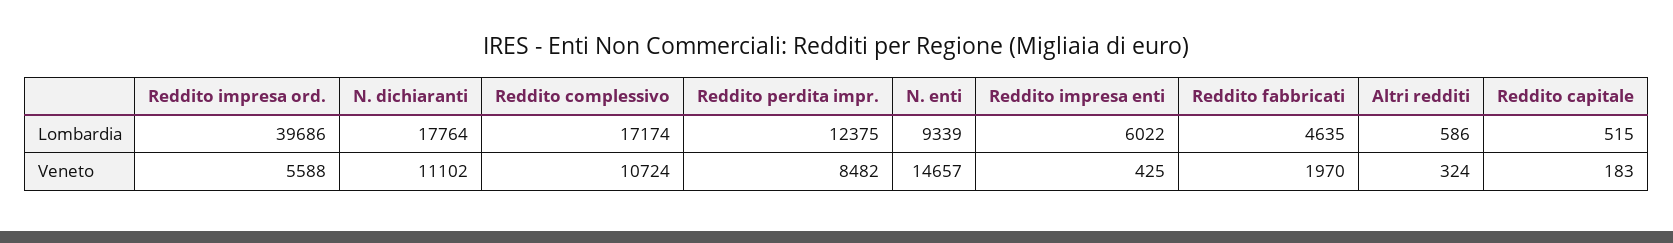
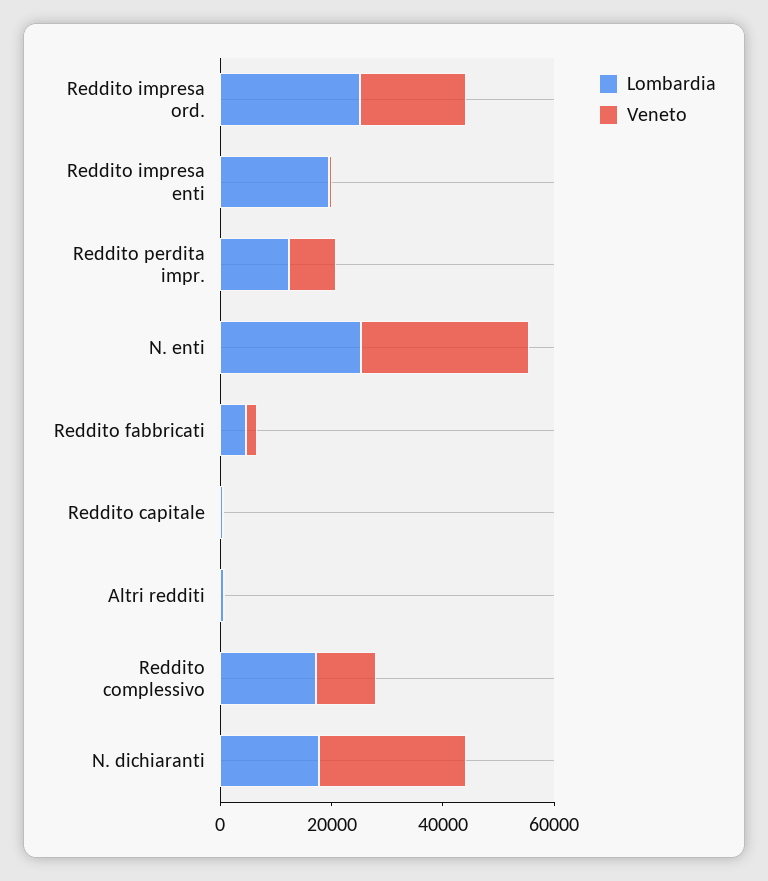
Lombardia, Reddito impresa ord.: 39686 -> 25000
Lombardia, N. enti: 9339 -> 25000
Lombardia, Reddito impresa enti: 6022 -> 20000
Veneto, Reddito impresa ord.: 5588 -> 20000
Veneto, N. dichiaranti: 11102 -> 25000
Veneto, N. enti: 14657 -> 30000

